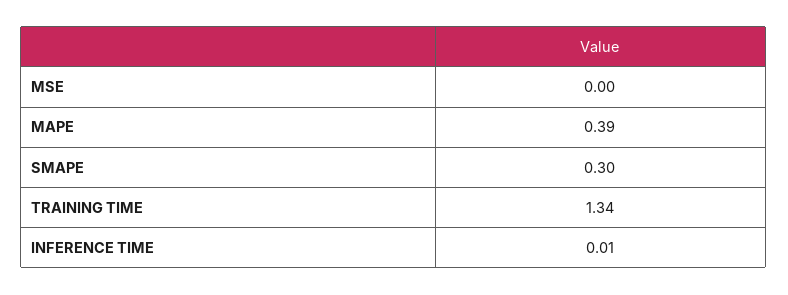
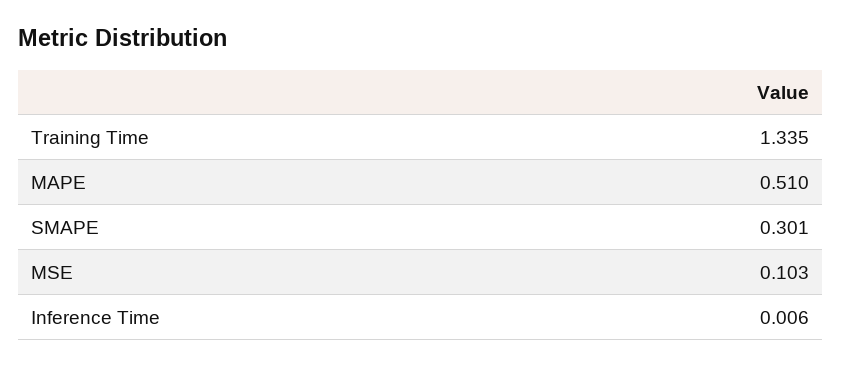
MSE: 0 -> 0.103
MAPE: 0.39 -> 0.51

